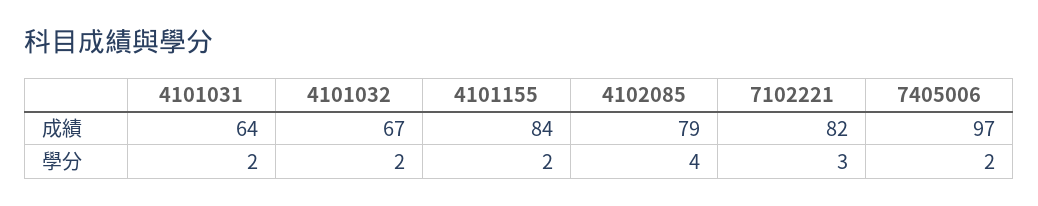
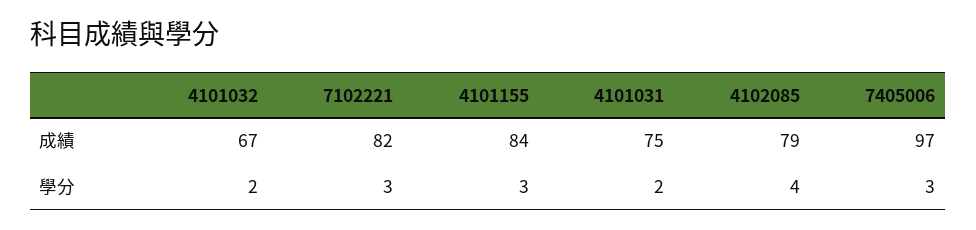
4101031, 成績: 64 -> 75
4101155, 學分: 2 -> 3
7405006, 學分: 2 -> 3

